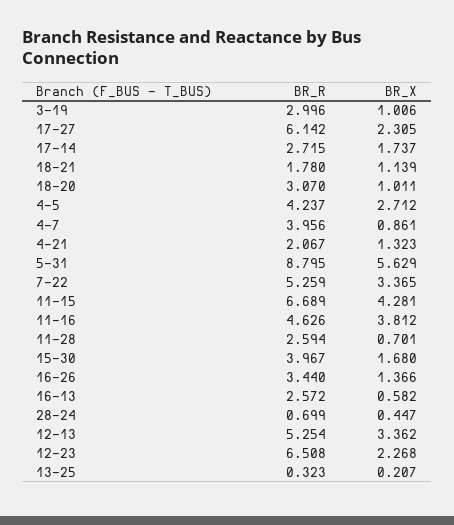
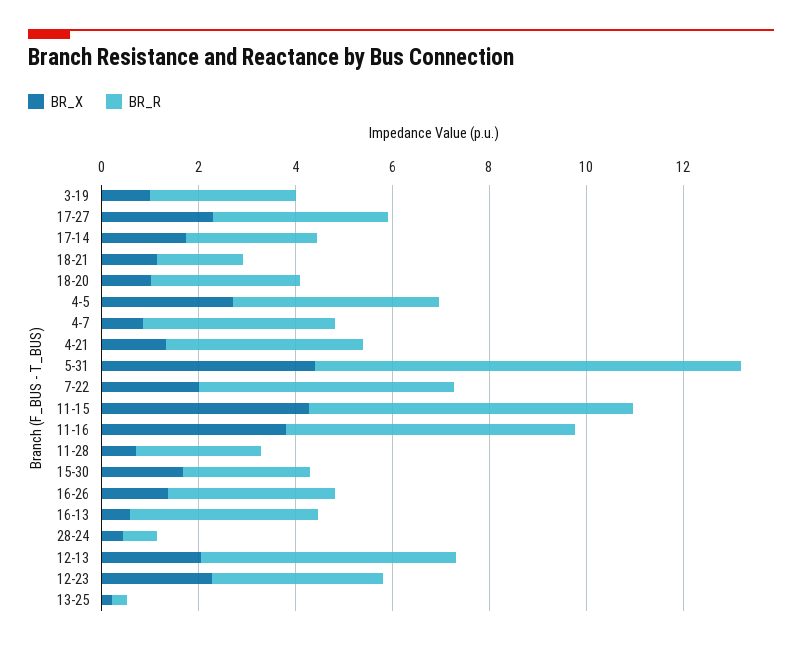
BR_R, 17-27: 6.142 -> 3.5
BR_R, 4-21: 2.067 -> 4
BR_X, 5-31: 5.629 -> 4.5
BR_X, 7-22: 3.365 -> 2
BR_R, 11-16: 4.626 -> 6
BR_R, 15-30: 3.967 -> 2.5
BR_R, 16-13: 2.572 -> 4
BR_X, 12-13: 3.362 -> 2
BR_R, 12-23: 6.508 -> 3.5

